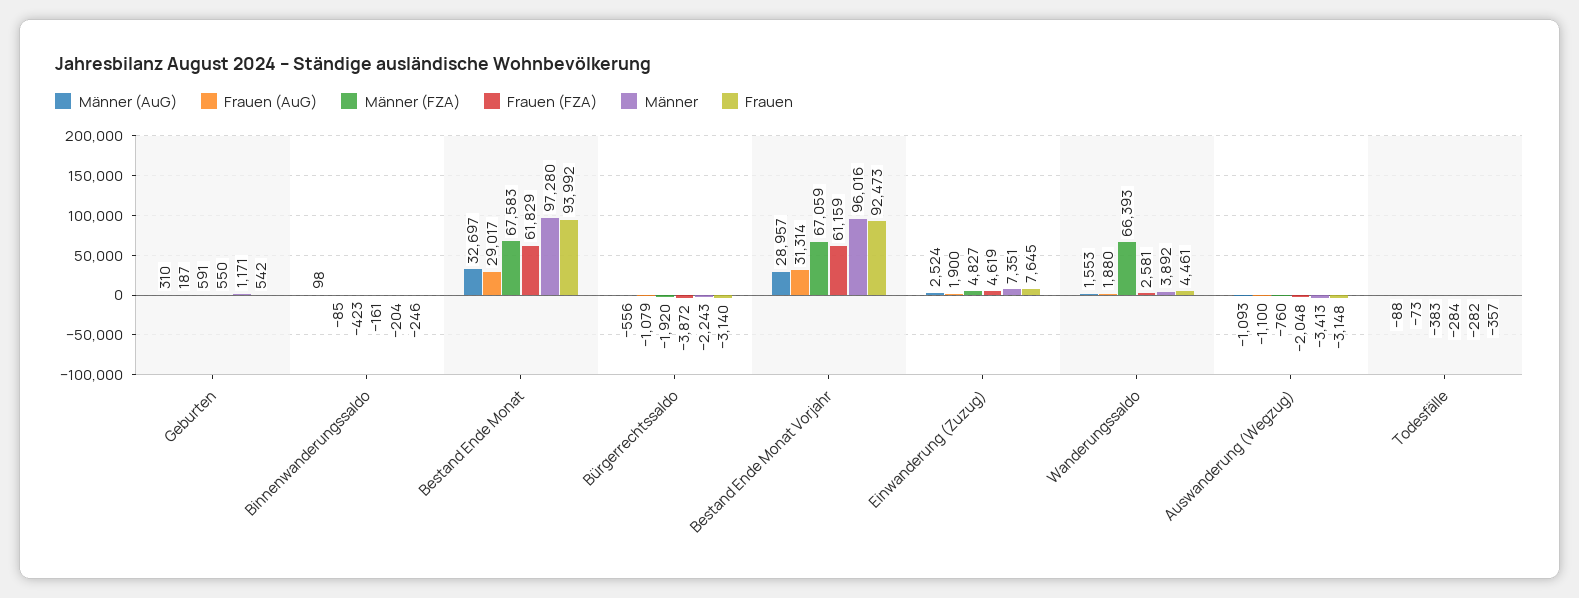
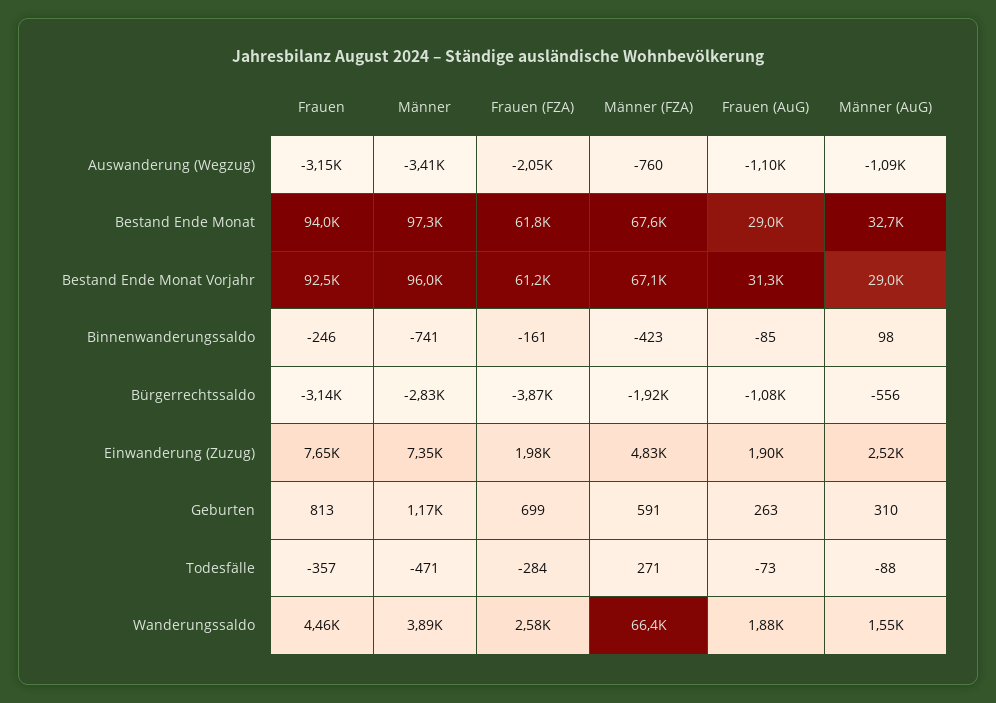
Frauen (AuG), Geburten: 187 -> 263
Frauen (FZA), Geburten: 550 -> 699
Frauen, Geburten: 542 -> 813
Männer, Binnenwanderungssaldo: -204 -> -741
Männer, Bürgerrechtssaldo: -2243 -> -2830
Frauen (FZA), Einwanderung (Zuzug): 4619 -> 1980
Männer (FZA), Todesfälle: -383 -> 271
Männer, Todesfälle: -282 -> -471

